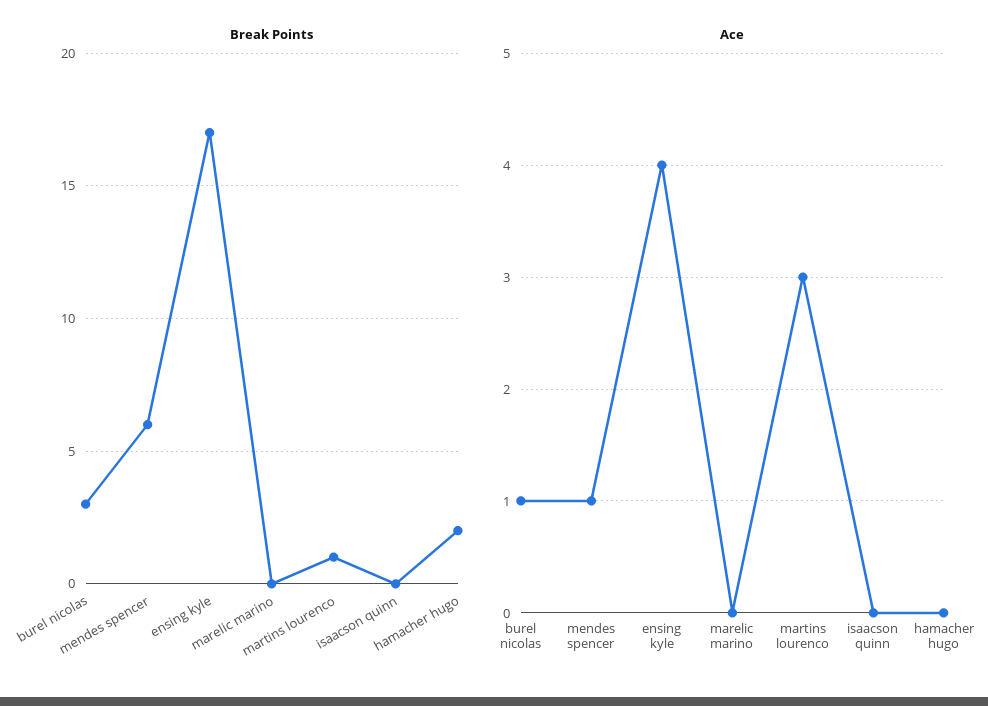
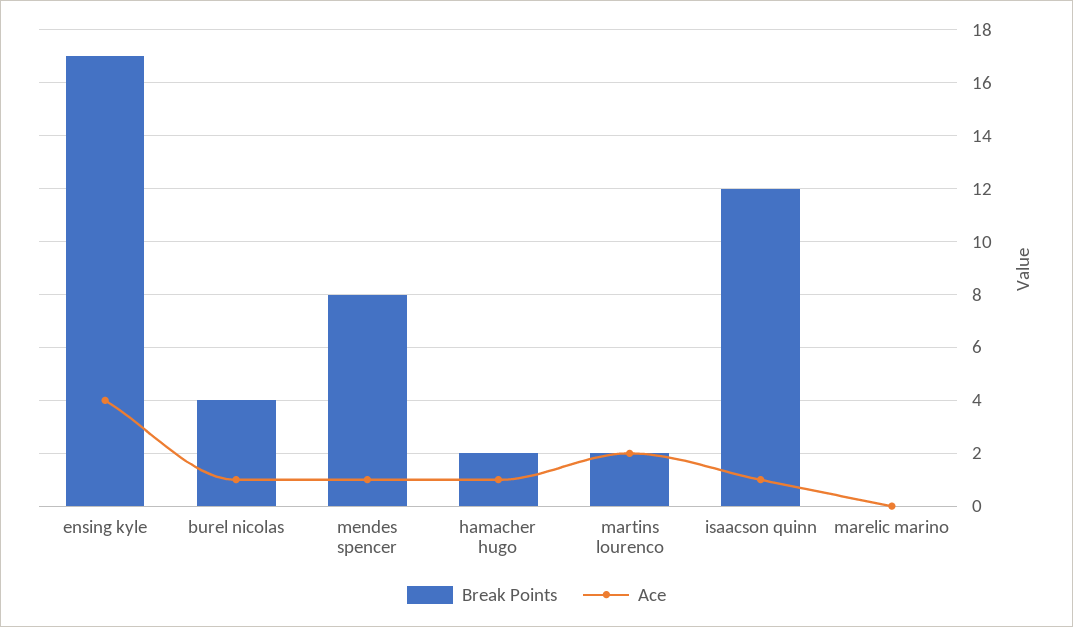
Break Points, burel nicolas: 3 -> 4
Break Points, mendes spencer: 6 -> 8
Break Points, martins lourenco: 1 -> 2
Break Points, isaacson quinn: 0 -> 12
Ace, martins lourenco: 3 -> 2
Ace, isaacson quinn: 0 -> 1
Ace, hamacher hugo: 0 -> 1

